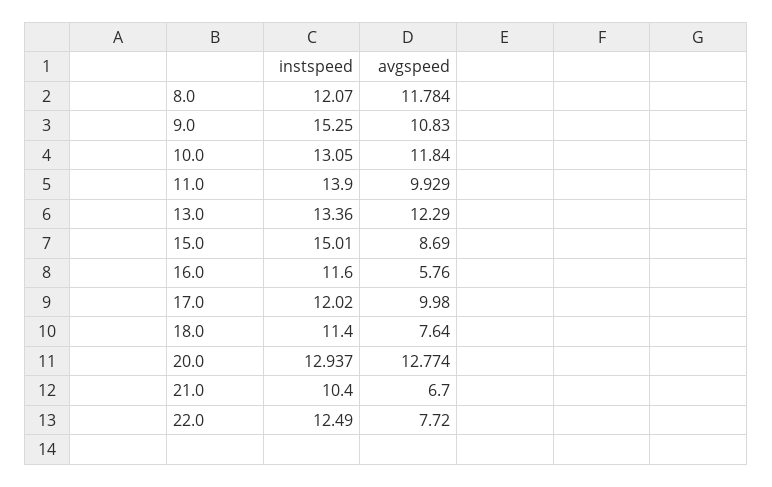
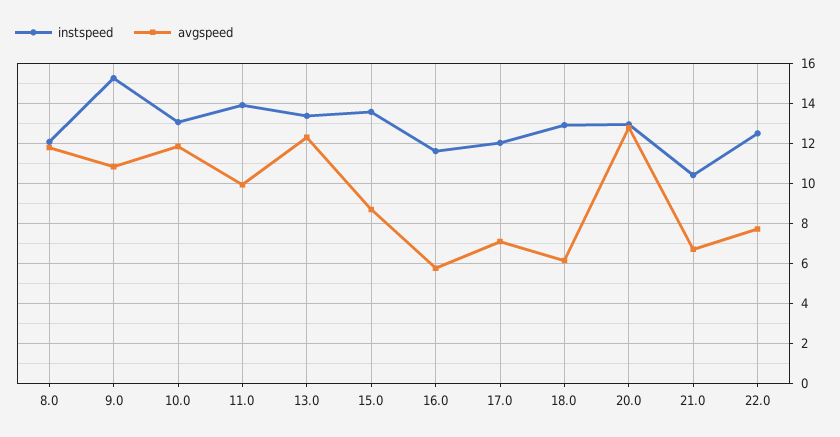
instspeed, 15.0: 15.01 -> 13.5
avgspeed, 17.0: 9.98 -> 7
instspeed, 18.0: 11.4 -> 13
avgspeed, 18.0: 7.64 -> 6

